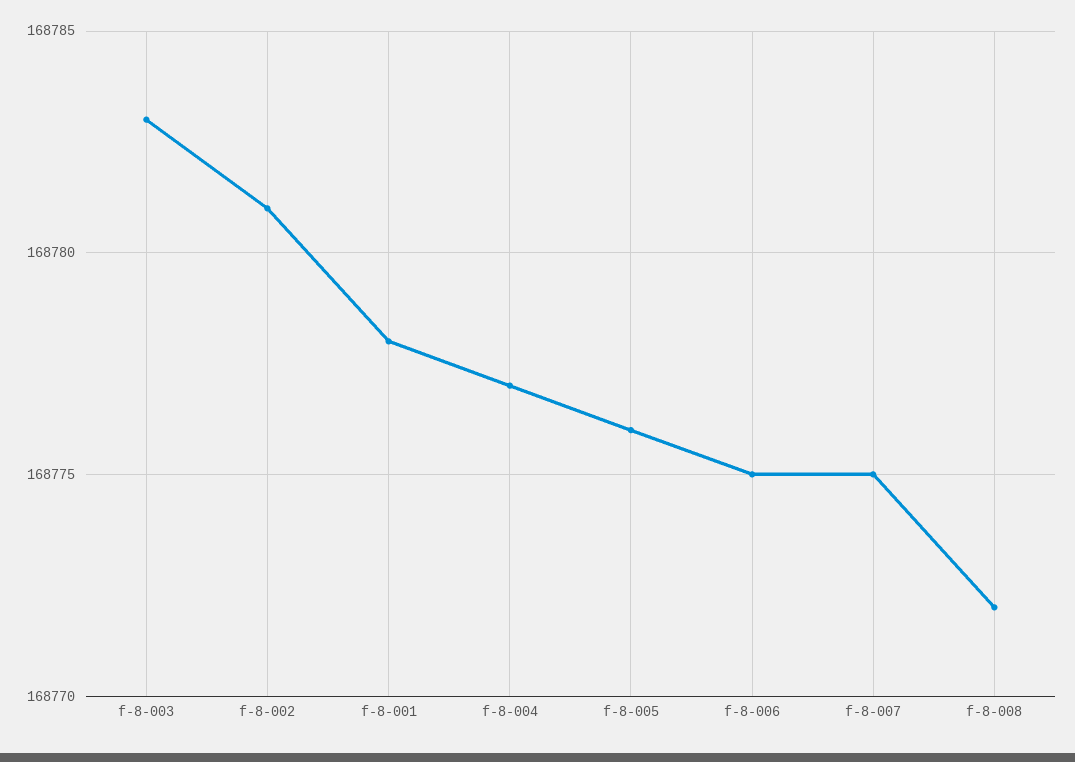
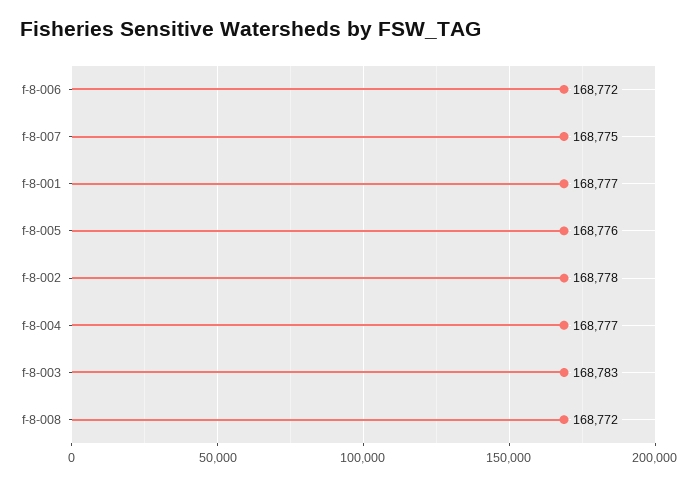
f-8-002: 168781 -> 168778
f-8-001: 168778 -> 168777
f-8-006: 168775 -> 168772

